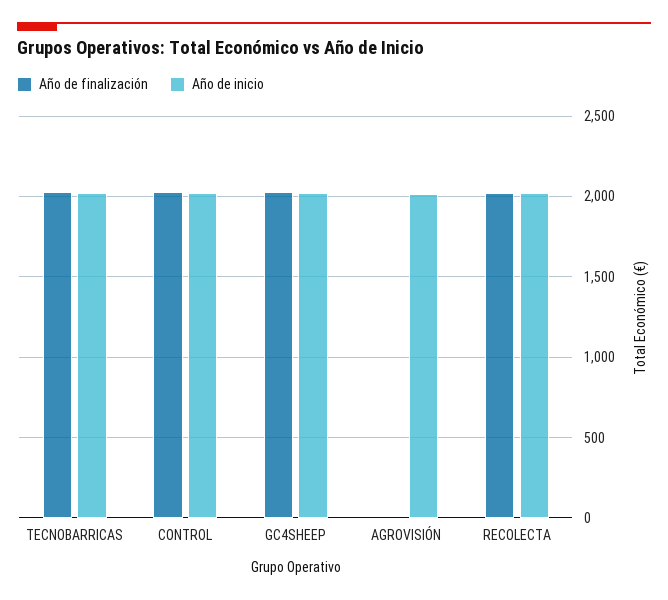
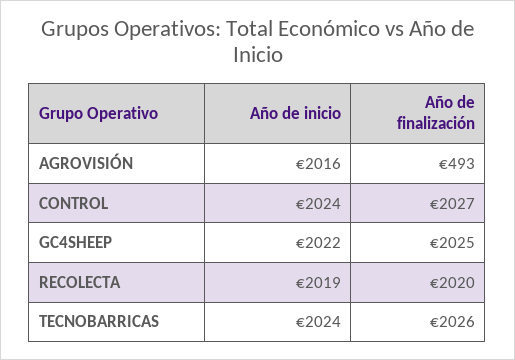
Año de finalización, AGROVISIÓN: 0 -> 493

